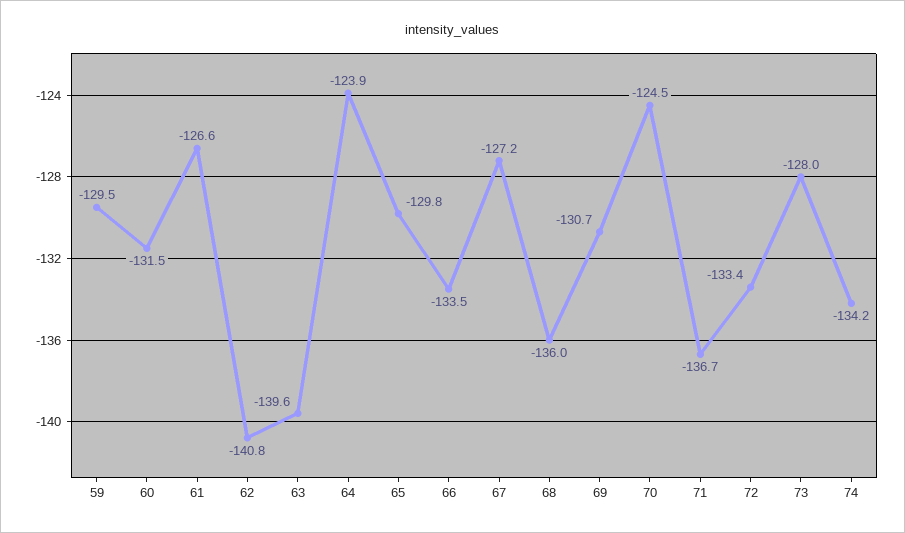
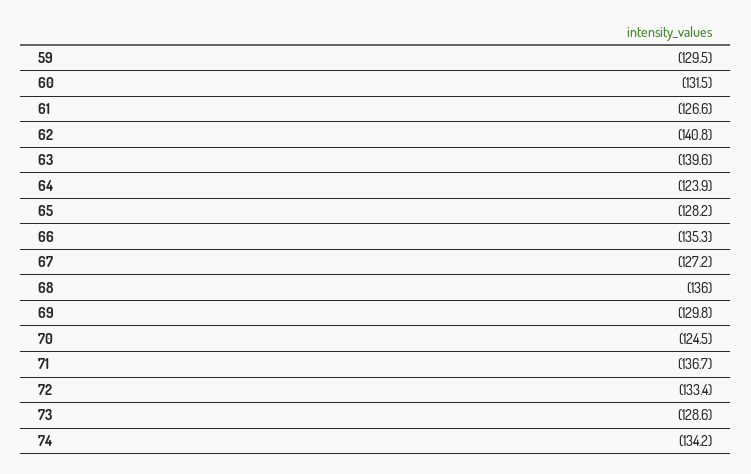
65: -129.8 -> -128.2
66: -133.5 -> -135.3
69: -130.7 -> -129.8
73: -128 -> -128.6

